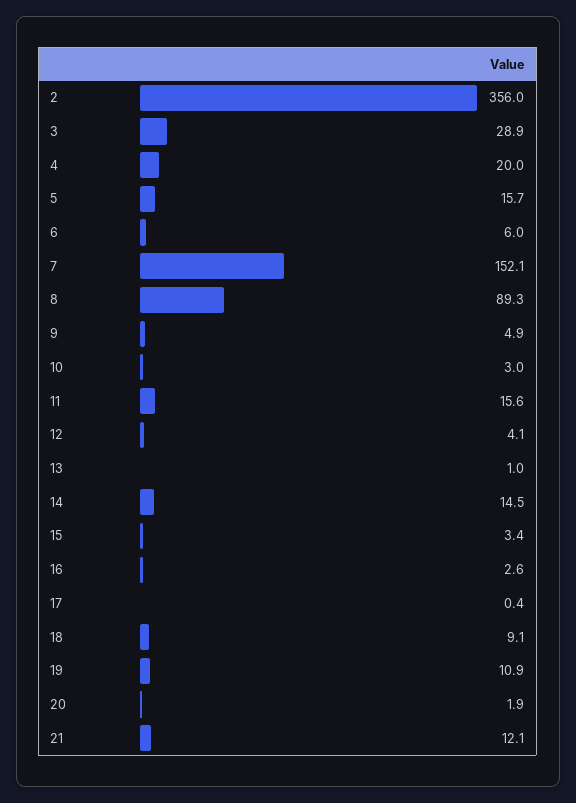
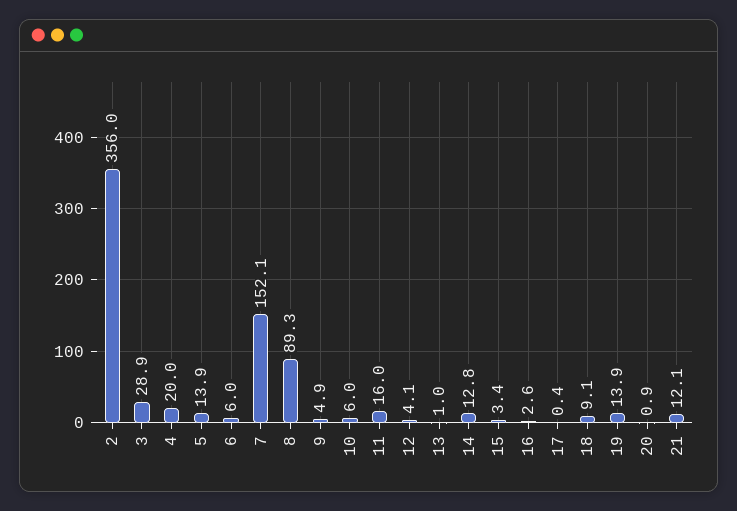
5: 15.7 -> 13.9
10: 3 -> 6
11: 15.6 -> 16
14: 14.5 -> 12.8
19: 10.9 -> 13.9
20: 1.9 -> 0.9

